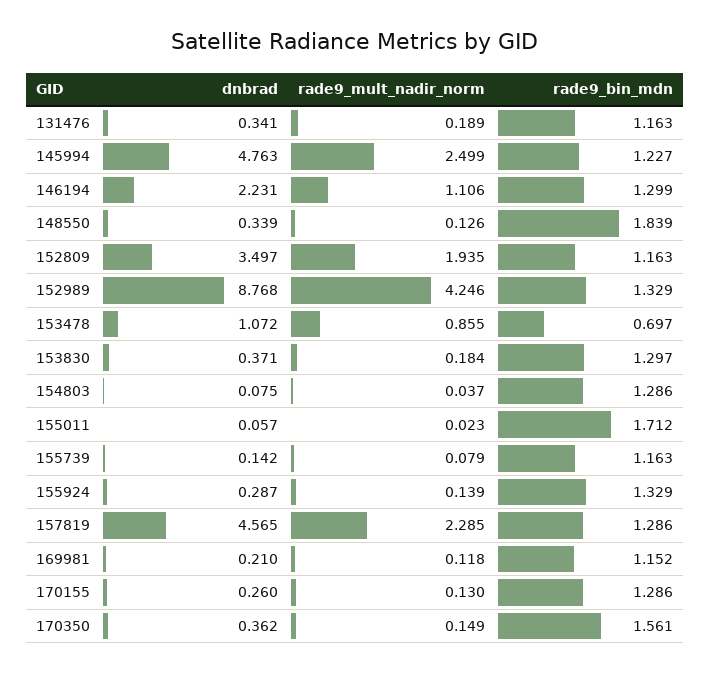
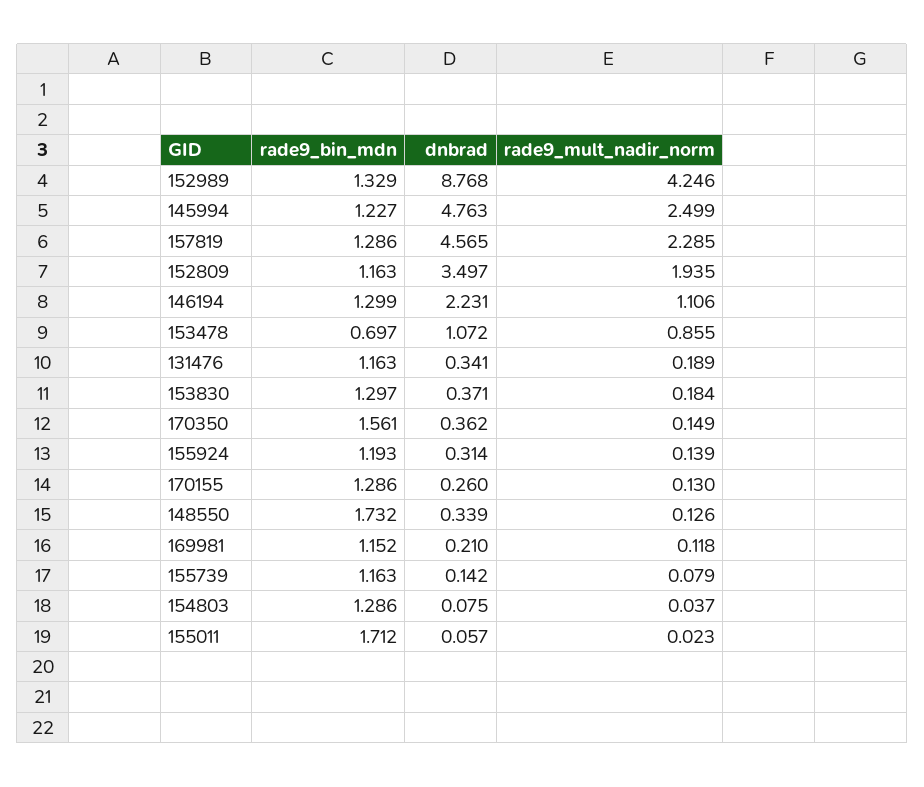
rade9_bin_mdn, 148550: 1.839 -> 1.732
dnbrad, 155924: 0.287 -> 0.314
rade9_bin_mdn, 155924: 1.329 -> 1.193

